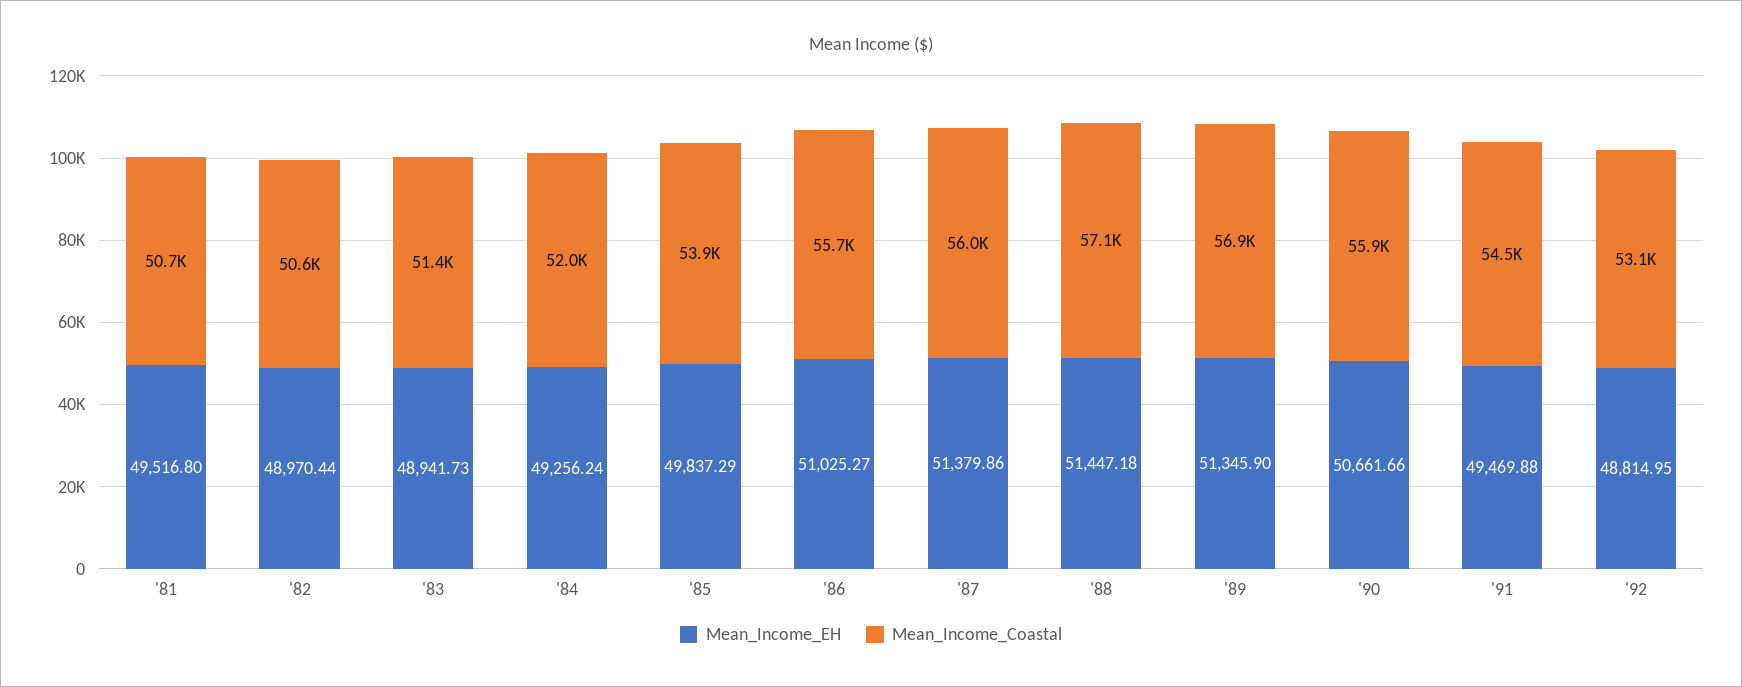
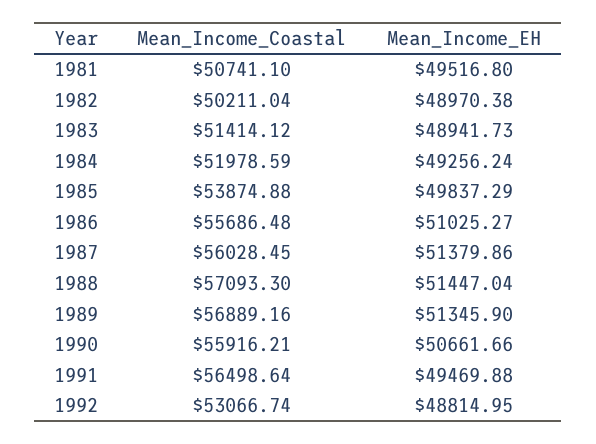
Mean_Income_EH, '82: 48970.44 -> 48970.38
Mean_Income_Coastal, '82: 50600 -> 50211.04
Mean_Income_EH, '88: 51447.18 -> 51447.04
Mean_Income_Coastal, '91: 54500 -> 56498.64

